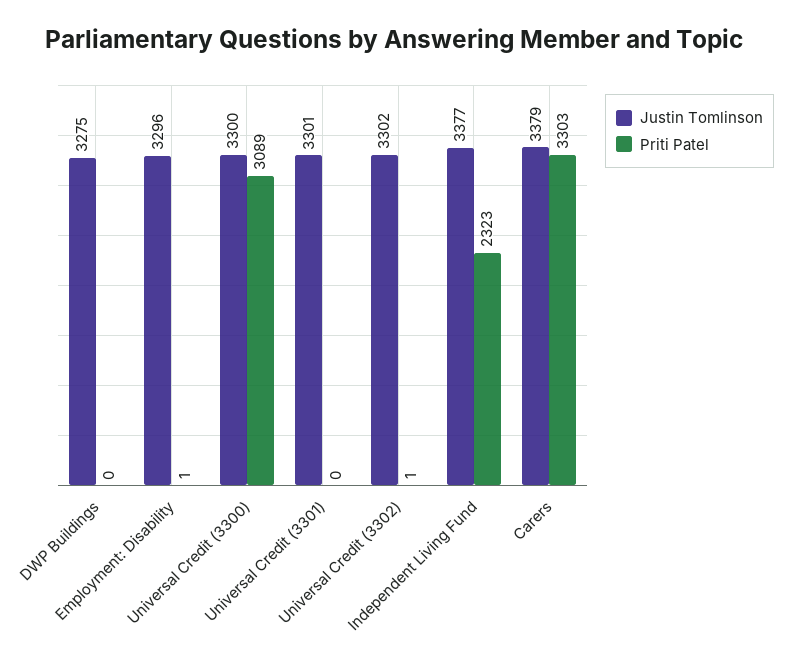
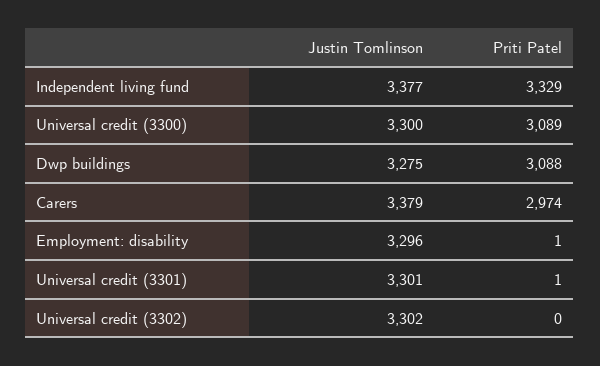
Priti Patel, DWP Buildings: 0 -> 3088
Priti Patel, Universal Credit (3301): 0 -> 1
Priti Patel, Universal Credit (3302): 1 -> 0
Priti Patel, Independent Living Fund: 2323 -> 3329
Priti Patel, Carers: 3303 -> 2974

